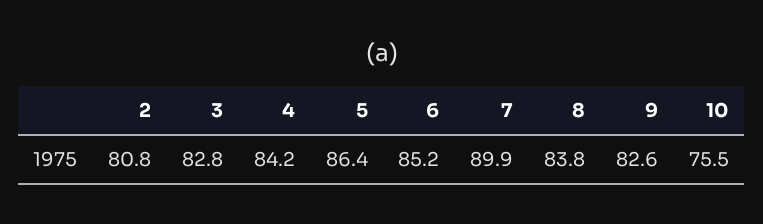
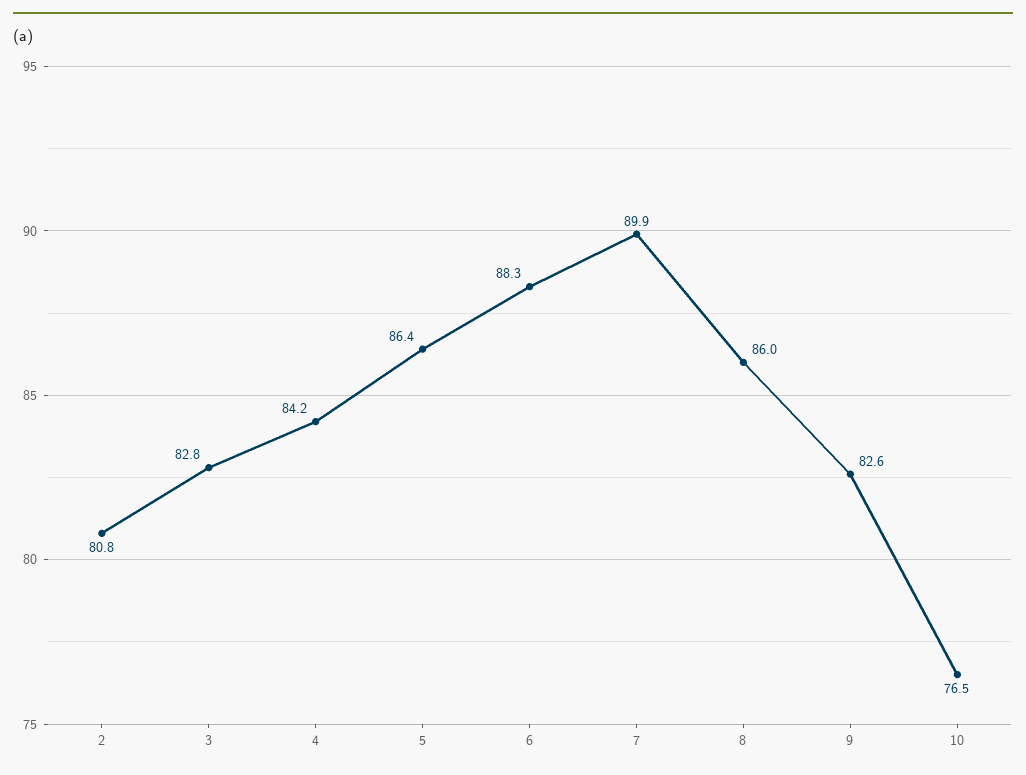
6: 85.2 -> 88.3
8: 83.8 -> 86
10: 75.5 -> 76.5

